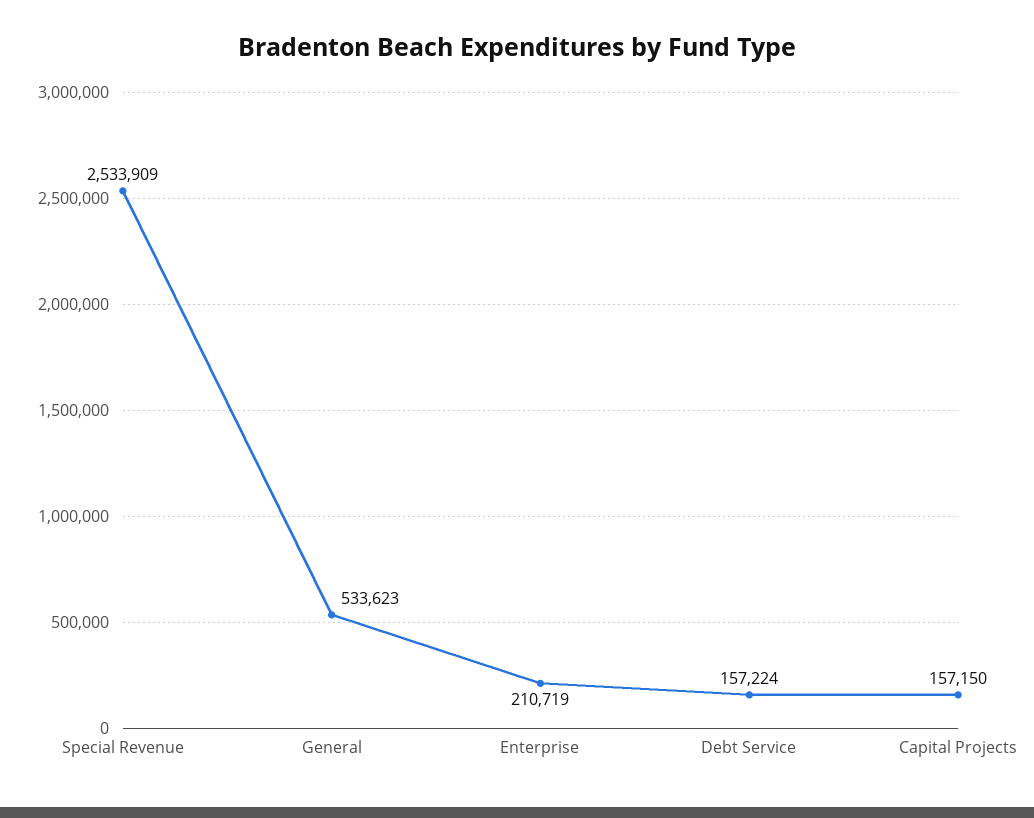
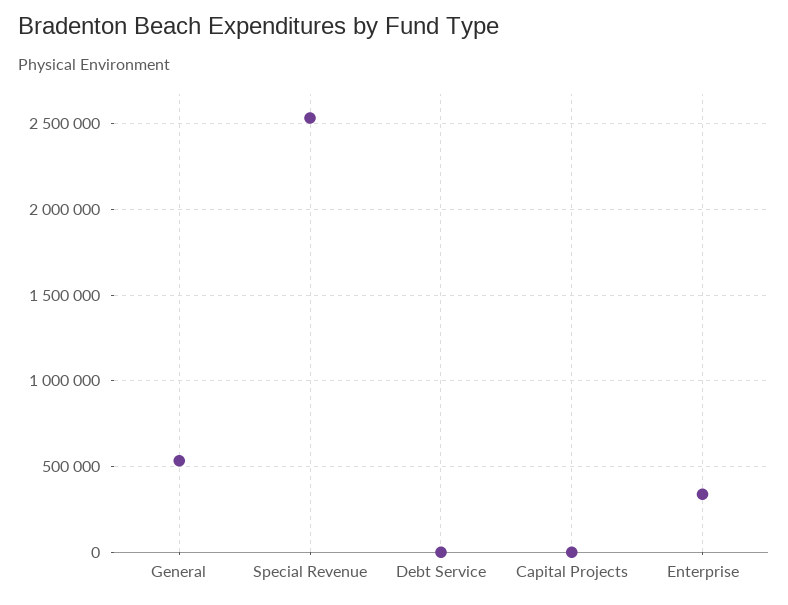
Enterprise: 210719 -> 350000
Debt Service: 157224 -> 0
Capital Projects: 157150 -> 0

